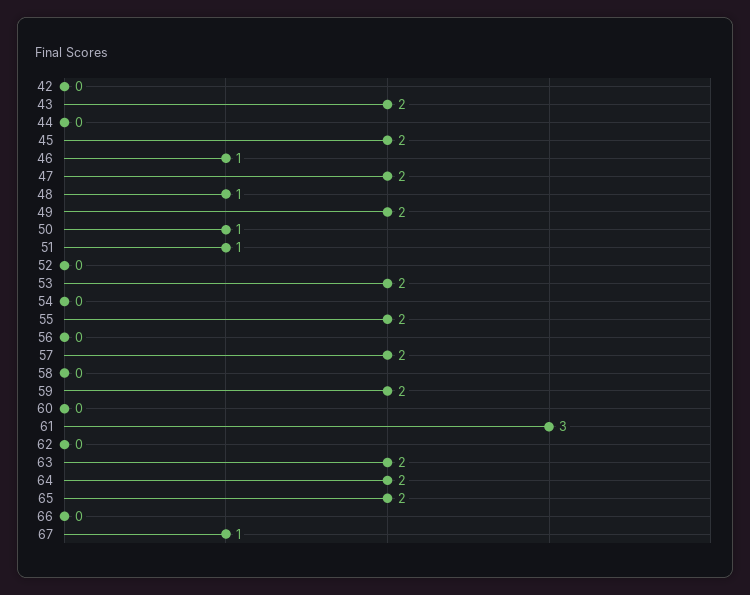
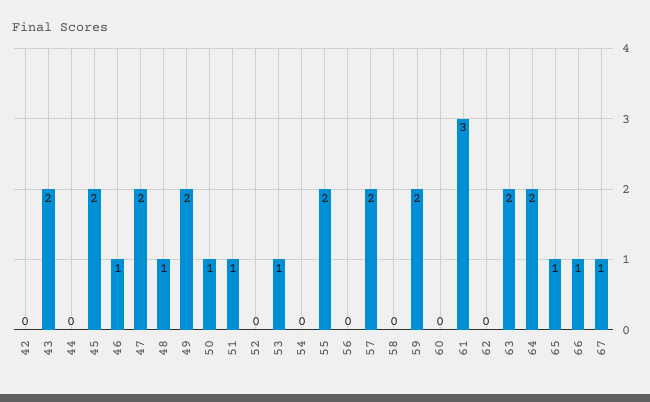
53: 2 -> 1
65: 2 -> 1
66: 0 -> 1

